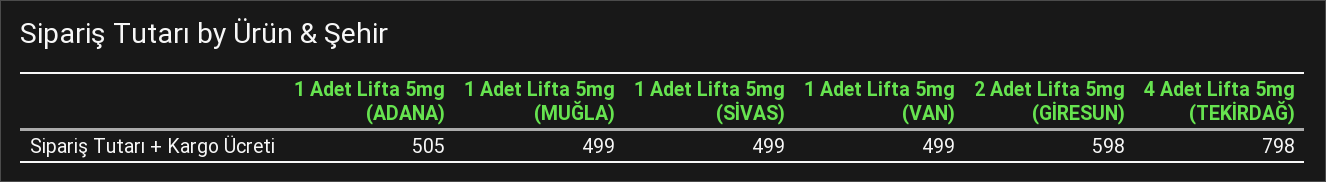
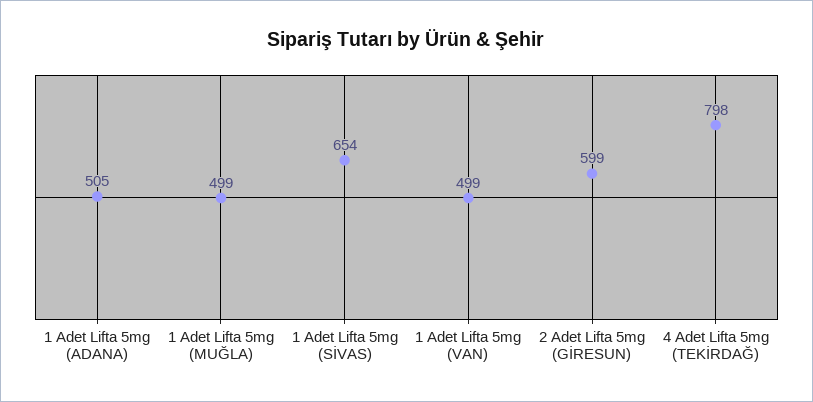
1 Adet Lifta 5mg (SİVAS): 499 -> 654
2 Adet Lifta 5mg (GİRESUN): 598 -> 599

